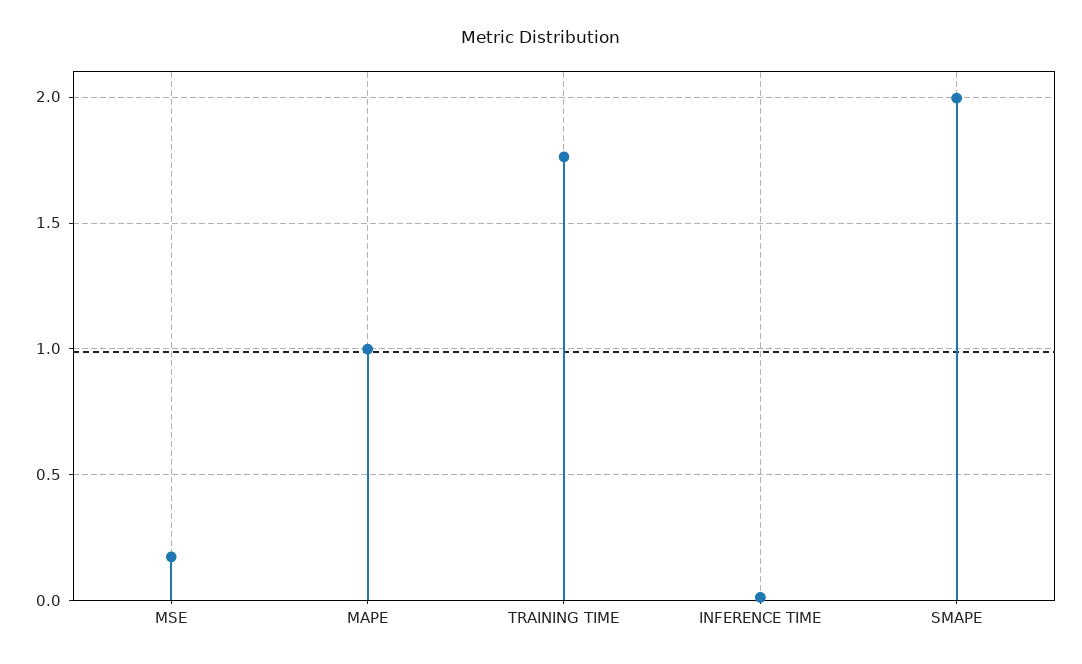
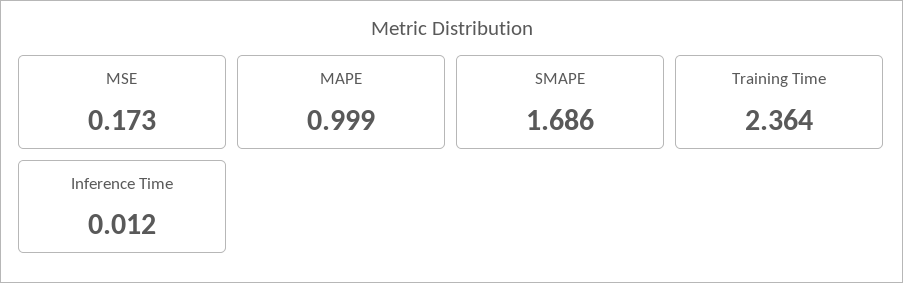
TRAINING TIME: 1.75 -> 2.364
SMAPE: 2 -> 1.686

